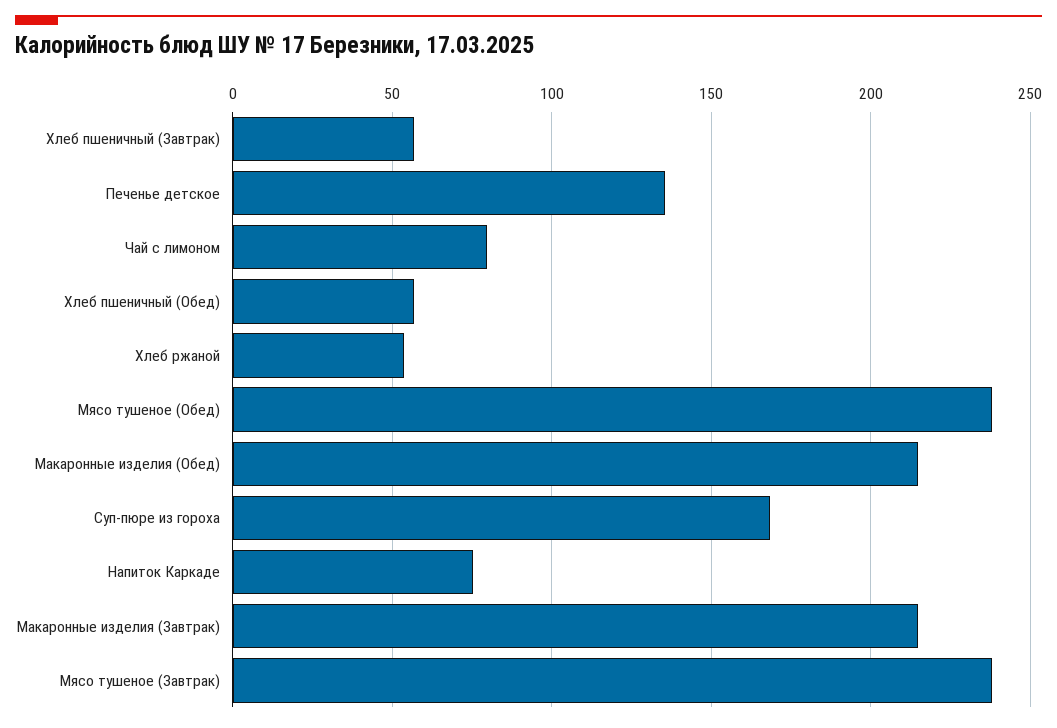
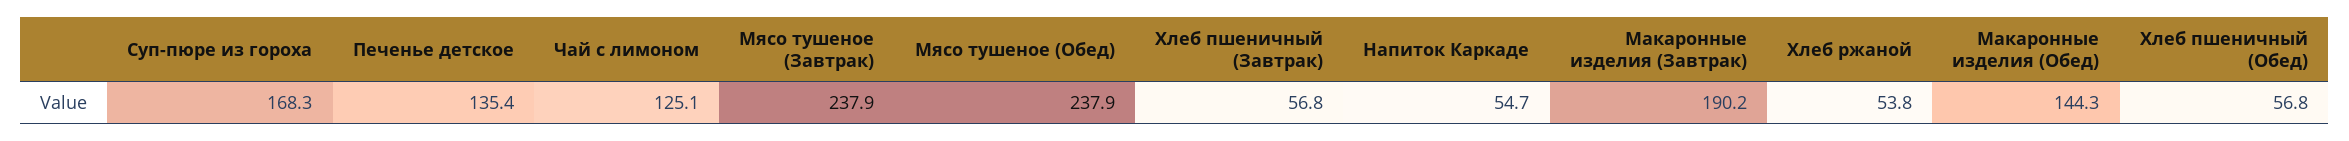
Чай с лимоном: 80 -> 125.1
Макаронные изделия (Обед): 215 -> 144.3
Напиток Каркаде: 75 -> 54.7
Макаронные изделия (Завтрак): 215 -> 190.2

